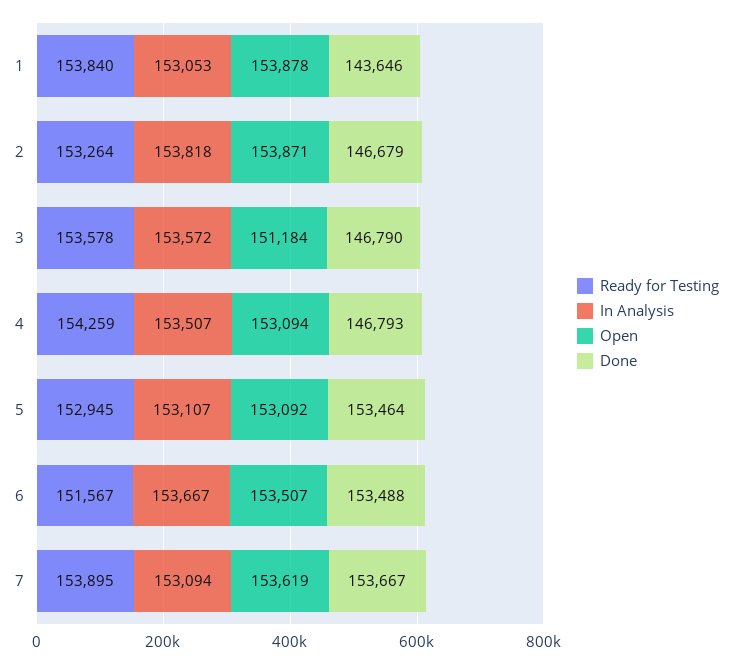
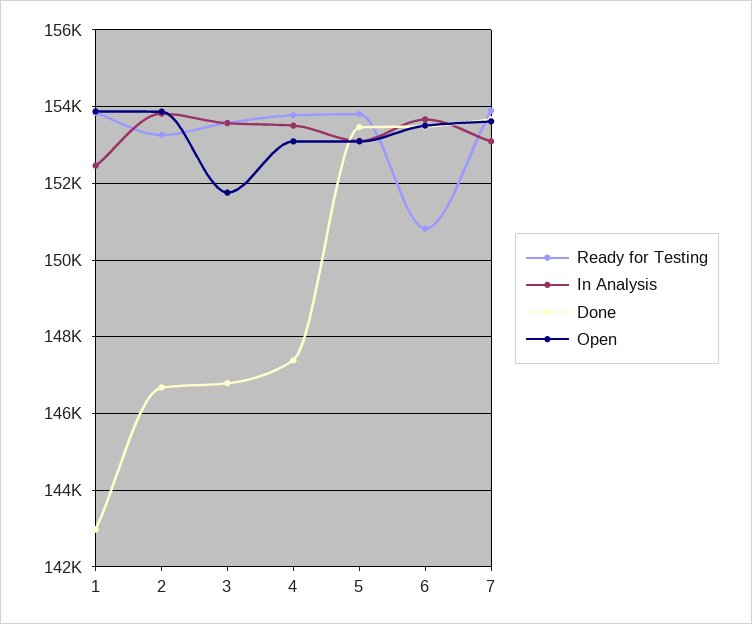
In Analysis, 1: 153053 -> 152400
Done, 1: 143646 -> 143000
Open, 3: 151184 -> 151800
Ready for Testing, 4: 154259 -> 153800
Done, 4: 146793 -> 147400
Ready for Testing, 5: 152945 -> 153800
Ready for Testing, 6: 151567 -> 150800

